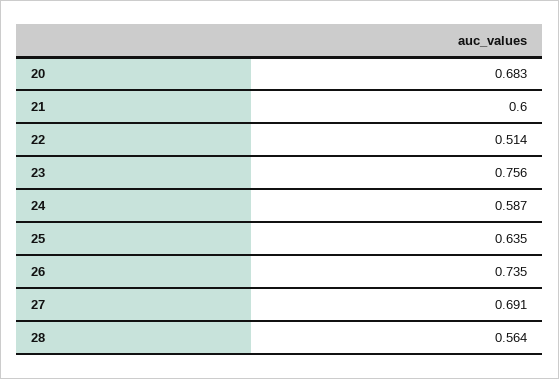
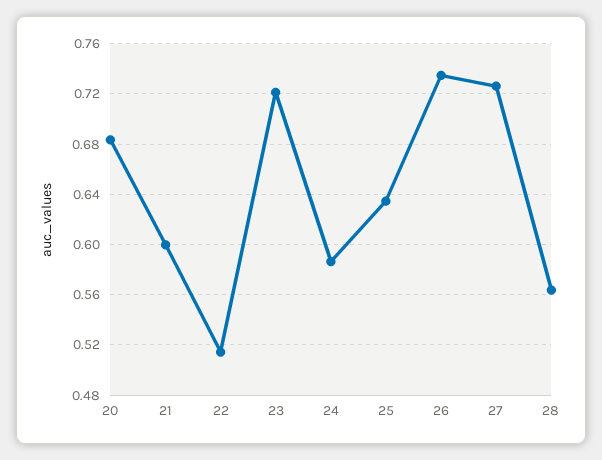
23: 0.756 -> 0.72
27: 0.691 -> 0.725

